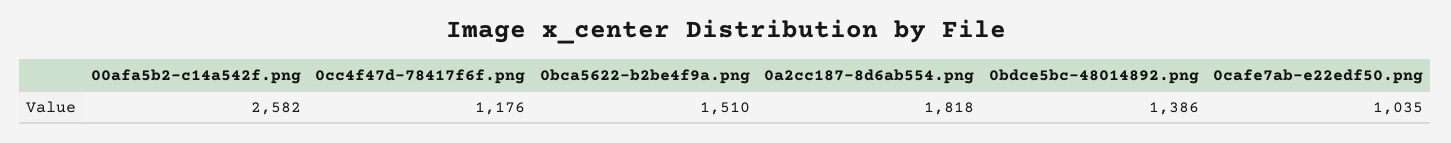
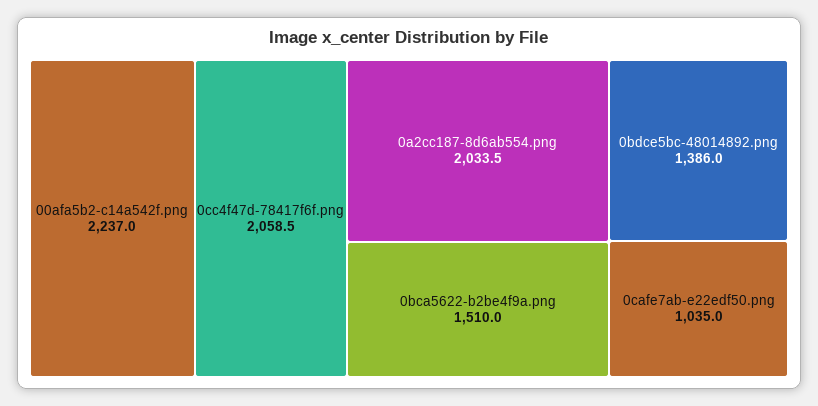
00afa5b2-c14a542f.png: 2582 -> 2237
0cc4f47d-78417f6f.png: 1176 -> 2058.5
0a2cc187-8d6ab554.png: 1818 -> 2033.5

